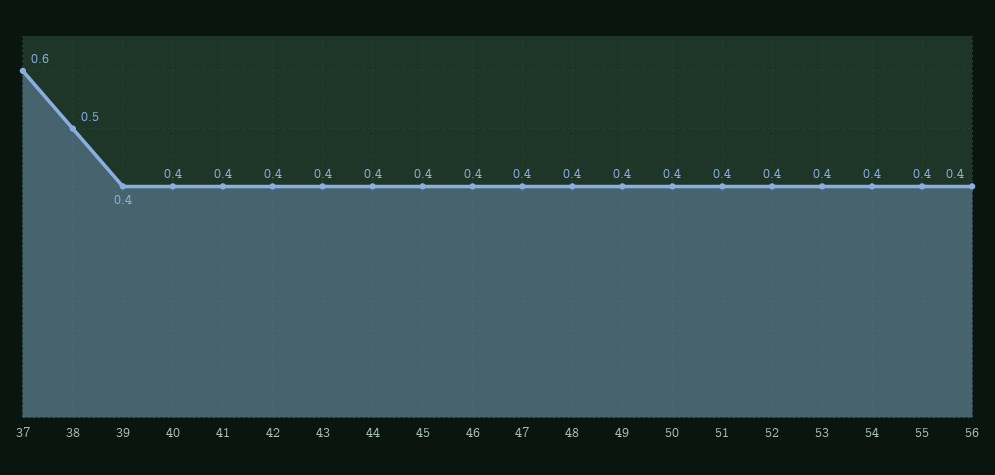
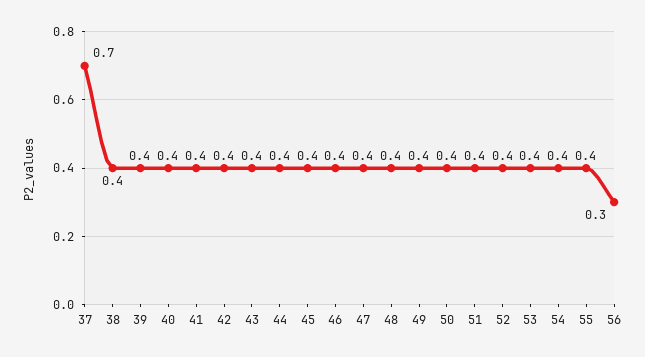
37: 0.6 -> 0.7
38: 0.5 -> 0.4
56: 0.4 -> 0.3

